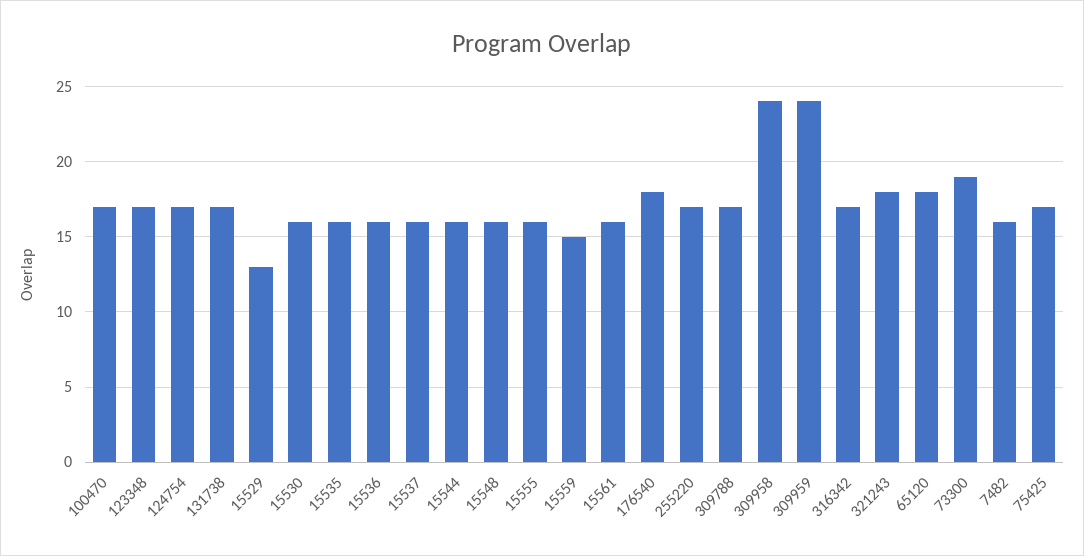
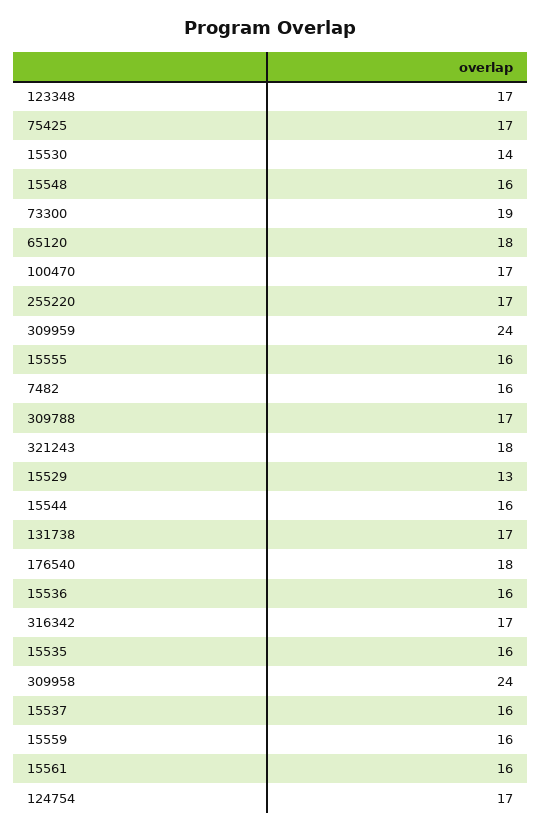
15530: 16 -> 14
15559: 15 -> 16

